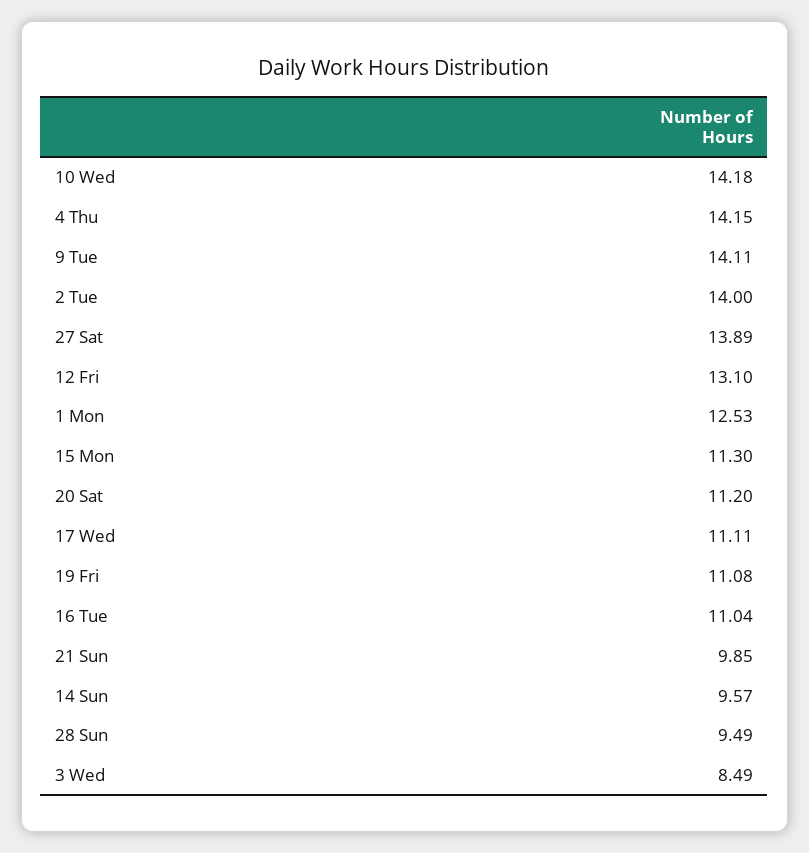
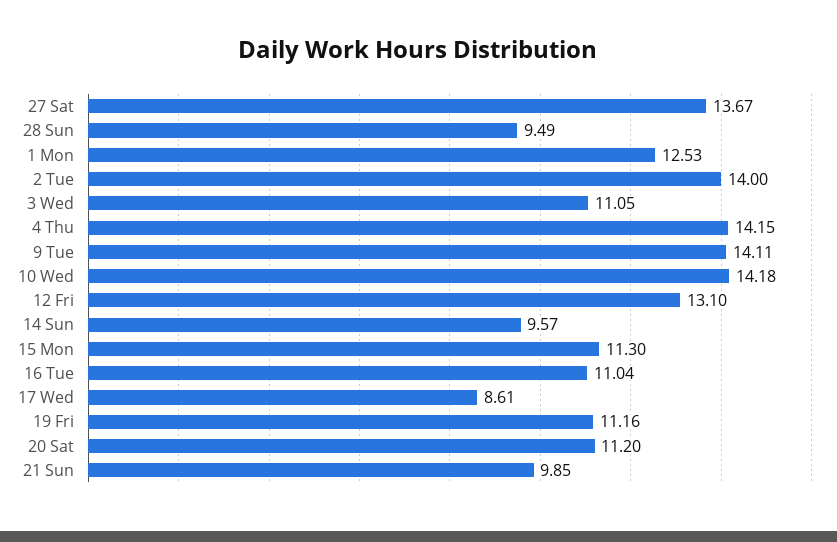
27 Sat: 13.89 -> 13.67
17 Wed: 11.11 -> 8.61
19 Fri: 11.08 -> 11.16
3 Wed: 8.49 -> 11.05

